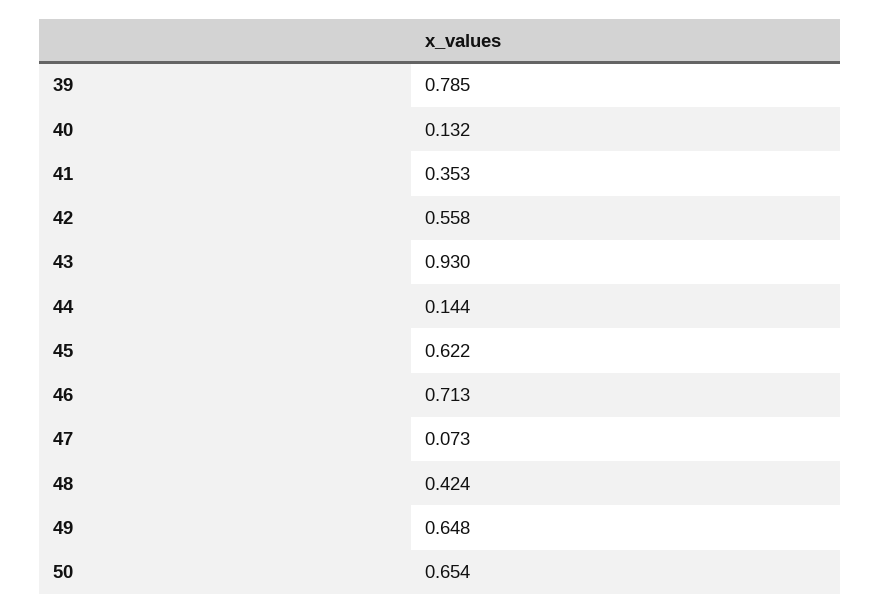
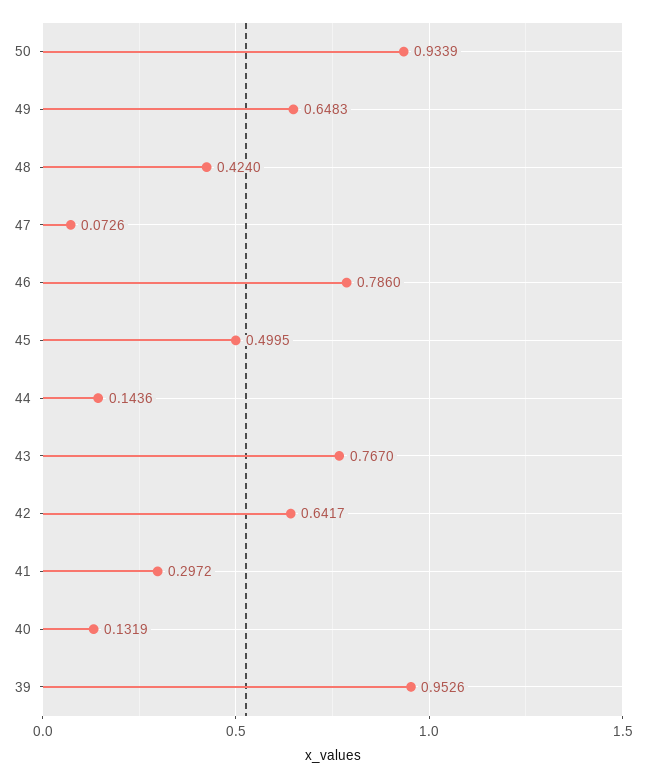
39: 0.785 -> 0.9526
41: 0.353 -> 0.2972
42: 0.558 -> 0.6417
43: 0.93 -> 0.767
45: 0.622 -> 0.4995
46: 0.713 -> 0.786
50: 0.654 -> 0.9339

